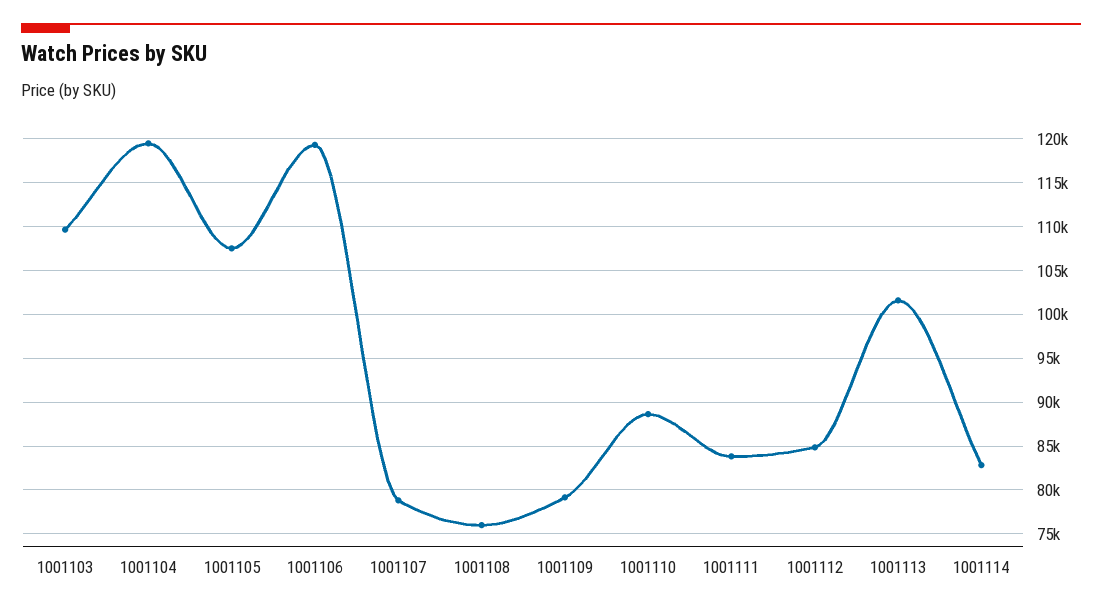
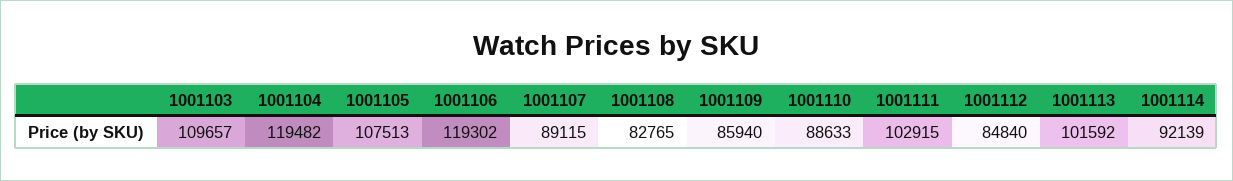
1001107: 79000 -> 89115
1001108: 76000 -> 82765
1001109: 79000 -> 85940
1001111: 84000 -> 102915
1001114: 83000 -> 92139

